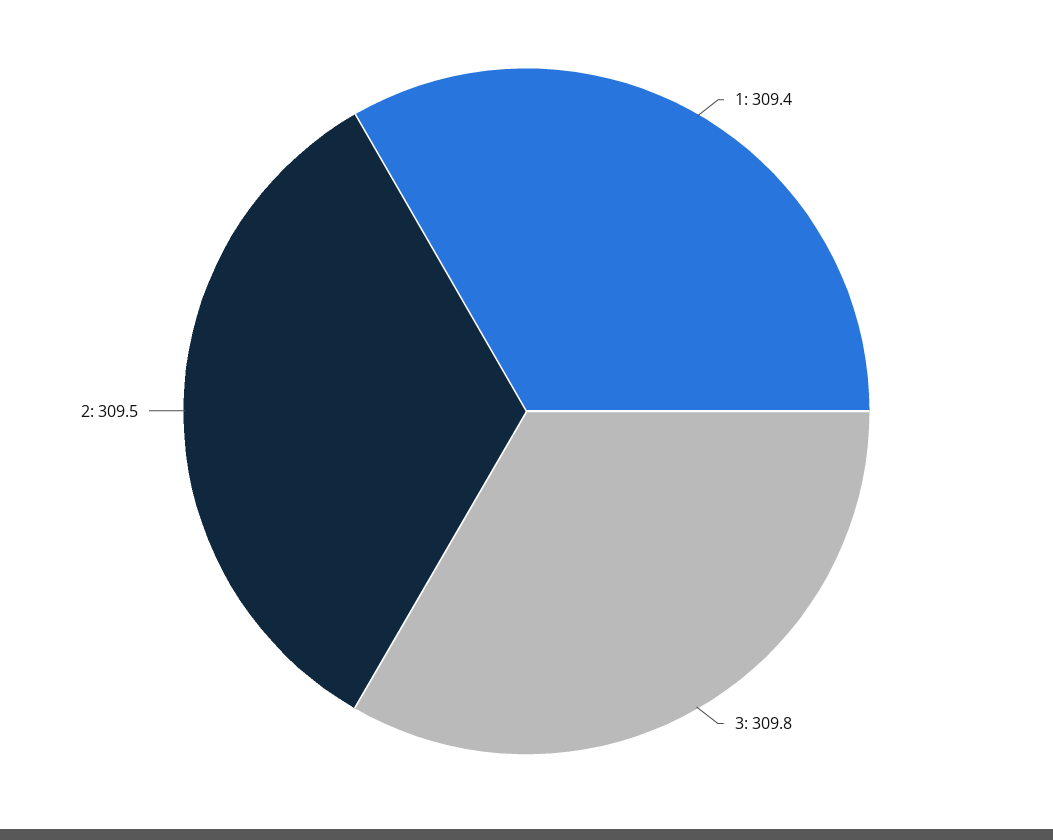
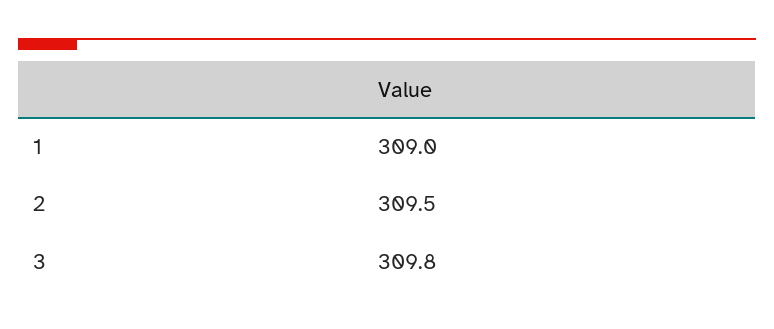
1: 309.4 -> 309

